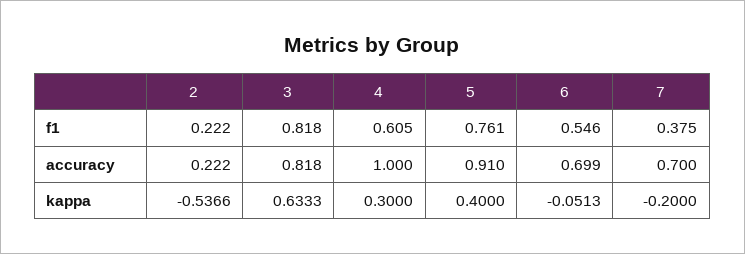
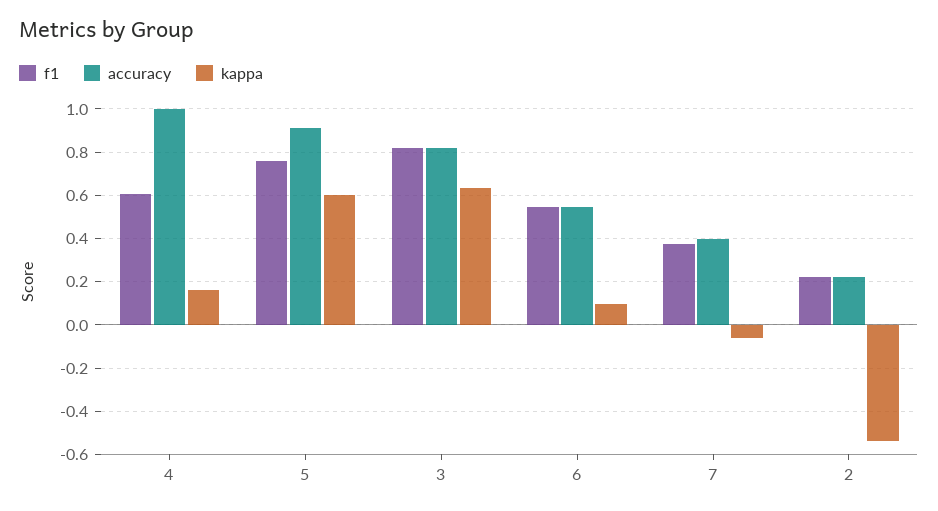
accuracy, 6: 0.699 -> 0.55
accuracy, 7: 0.7 -> 0.4
kappa, 4: 0.3 -> 0.15
kappa, 5: 0.4 -> 0.6
kappa, 6: -0.0513 -> 0.1
kappa, 7: -0.2 -> -0.05

